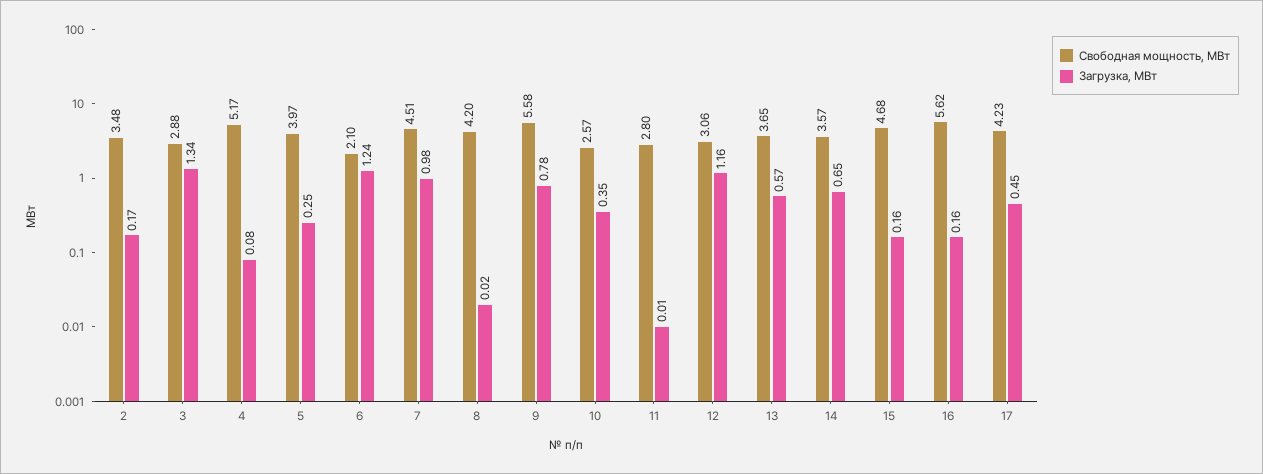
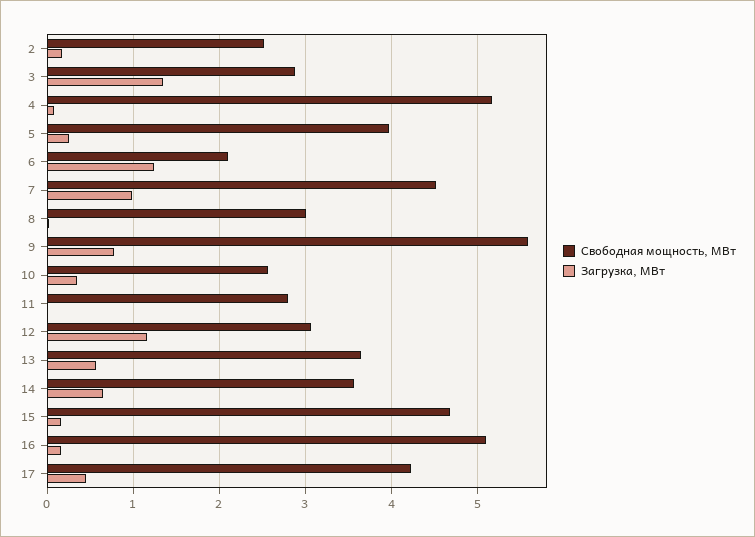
Свободная мощность, МВт, 2: 3.48 -> 2.5
Свободная мощность, МВт, 8: 4.2 -> 3
Свободная мощность, МВт, 16: 5.62 -> 5.1

